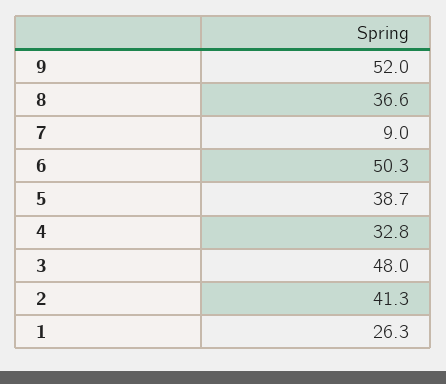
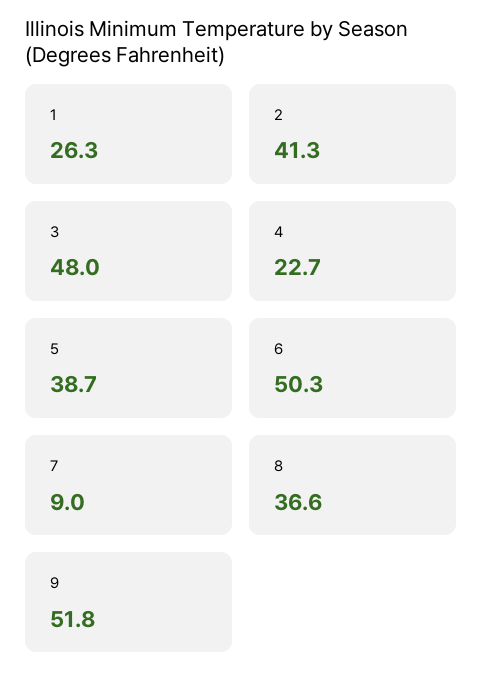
9: 52 -> 51.8
4: 32.8 -> 22.7

